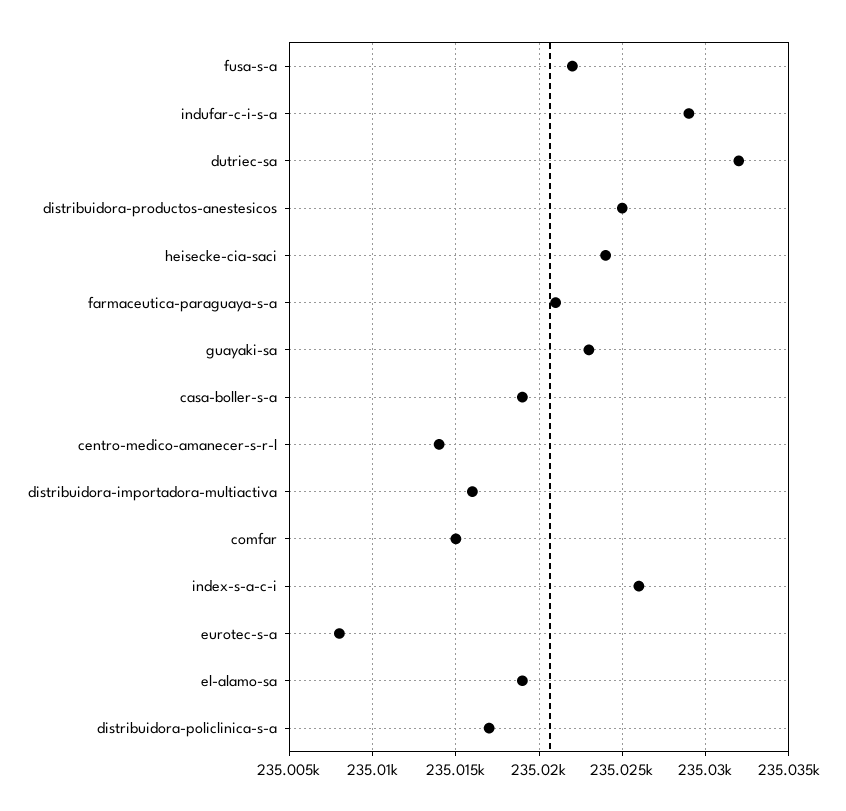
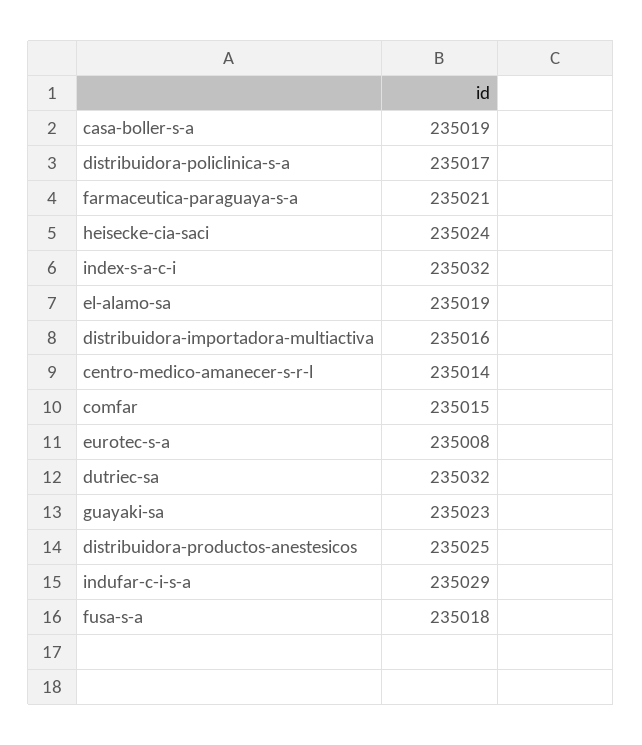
fusa-s-a: 235022 -> 235018
index-s-a-c-i: 235026 -> 235032

